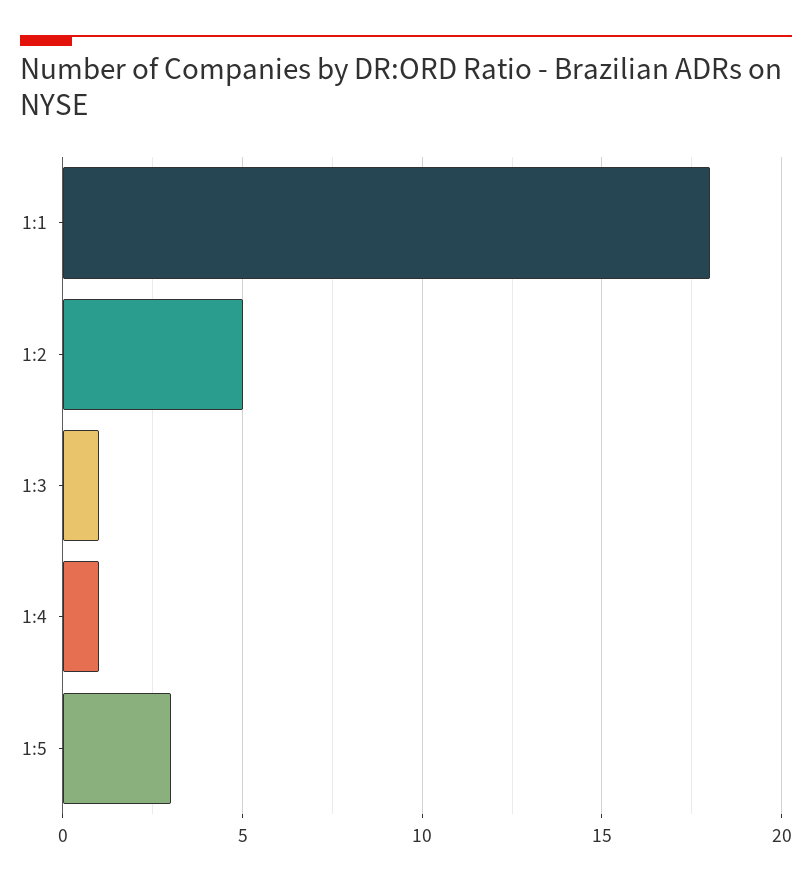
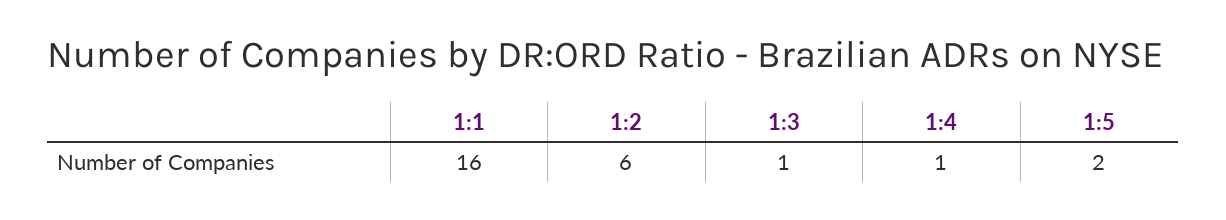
1:1: 18 -> 16
1:2: 5 -> 6
1:5: 3 -> 2

